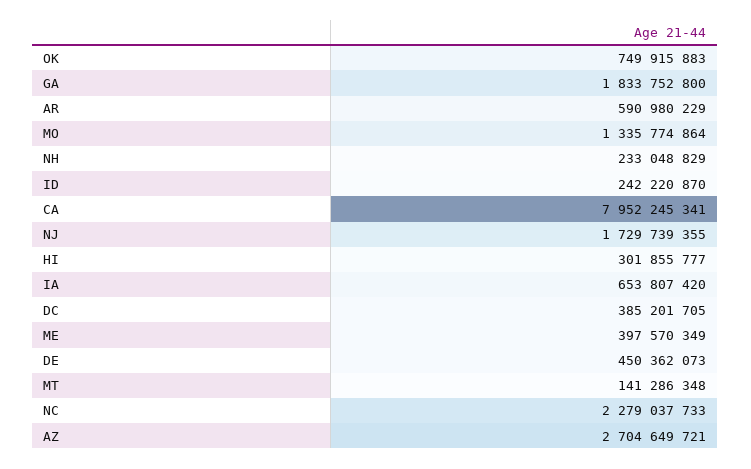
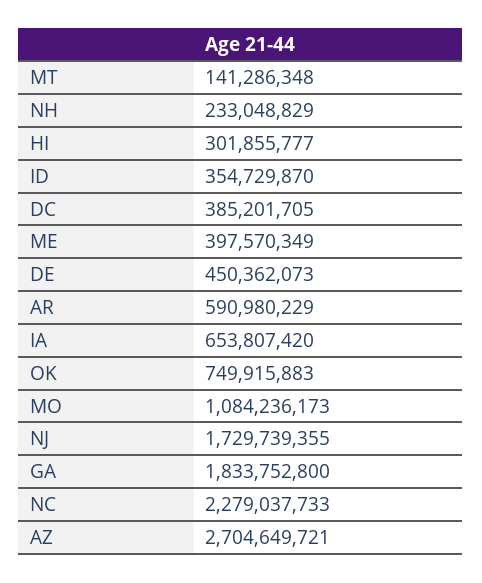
MO: 1335774864 -> 1084236173
ID: 242220870 -> 354729870
CA: 7952245341 -> none

